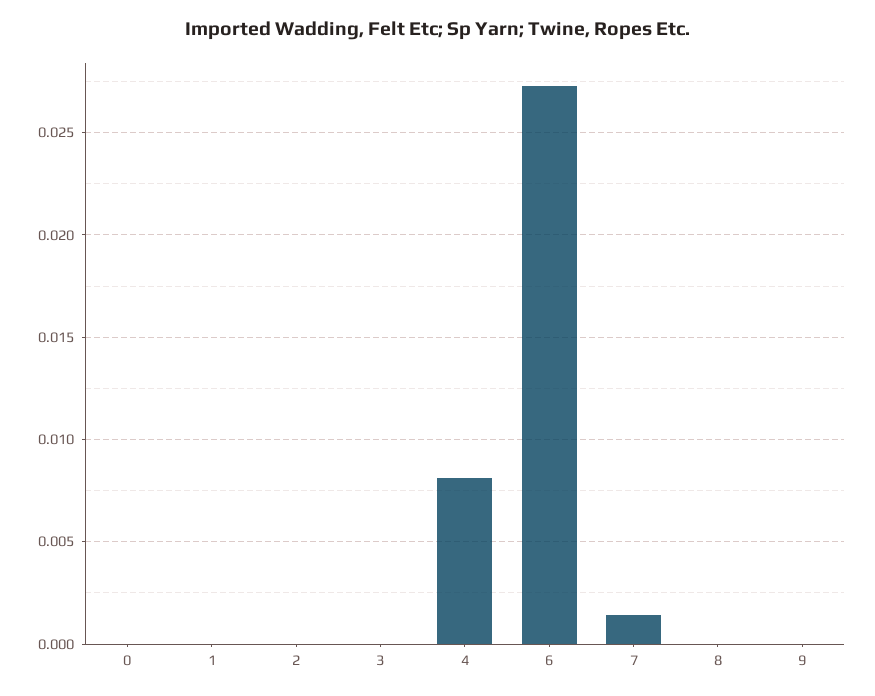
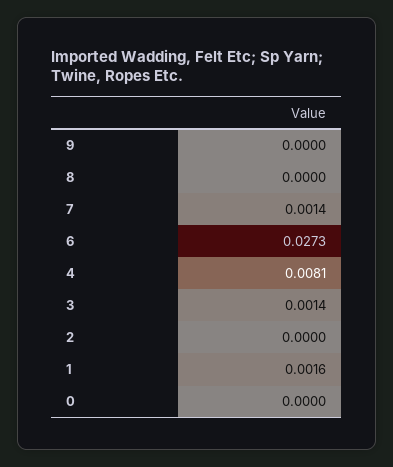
1: 0 -> 0.0016
3: 0 -> 0.0014

